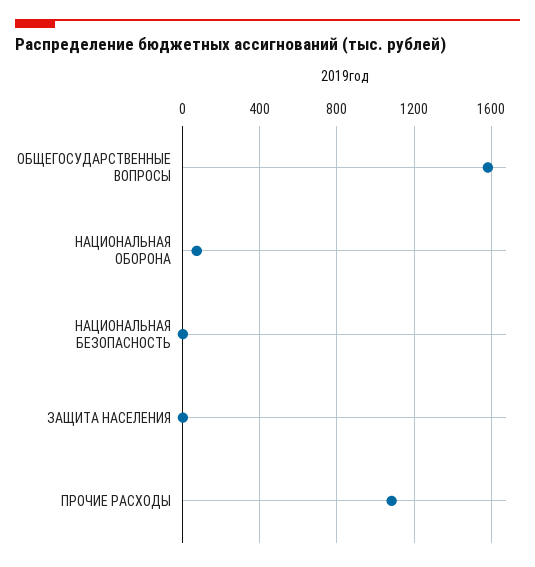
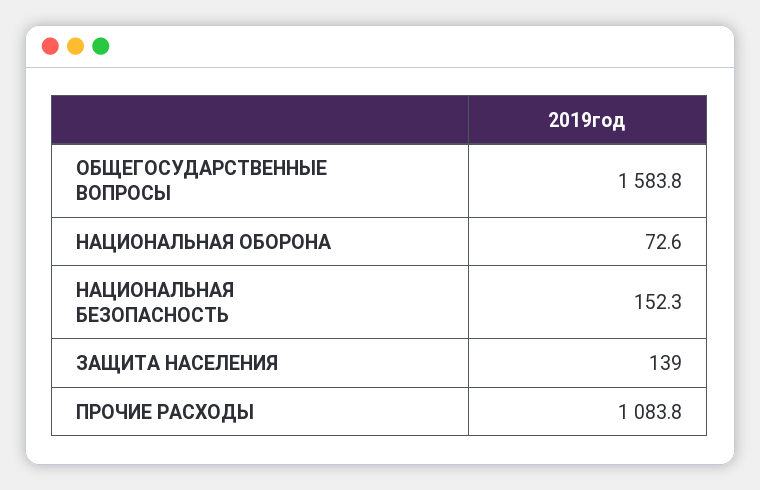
НАЦИОНАЛЬНАЯ БЕЗОПАСНОСТЬ: 0 -> 152.3
ЗАЩИТА НАСЕЛЕНИЯ: 0 -> 139

